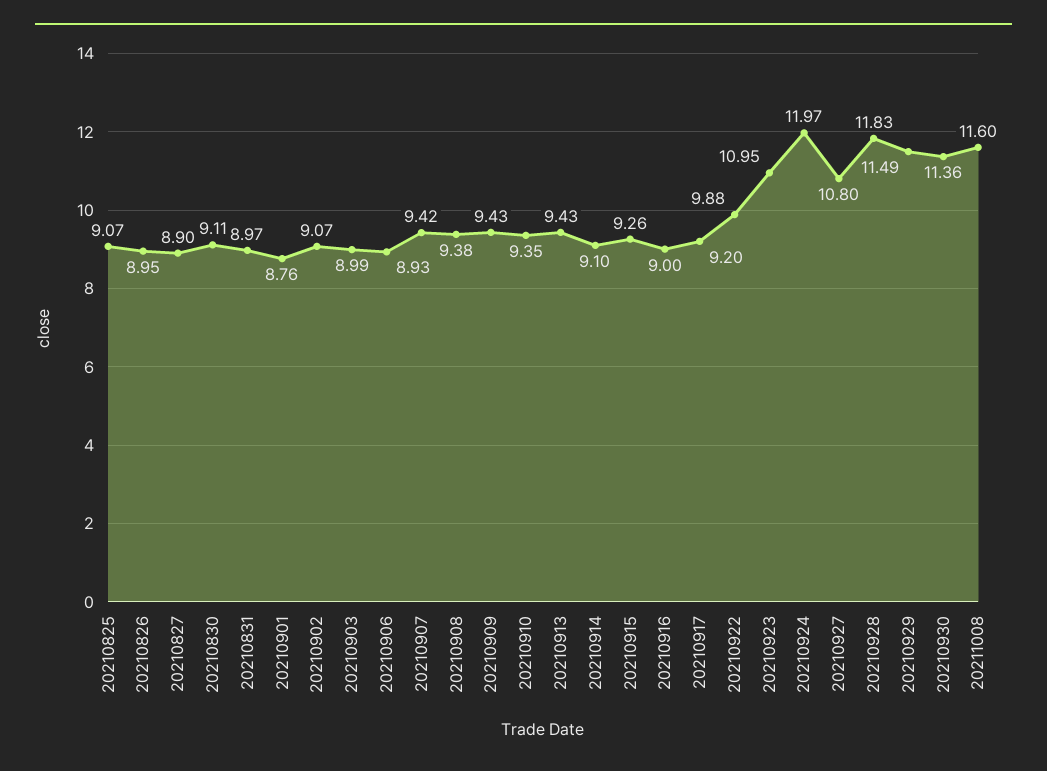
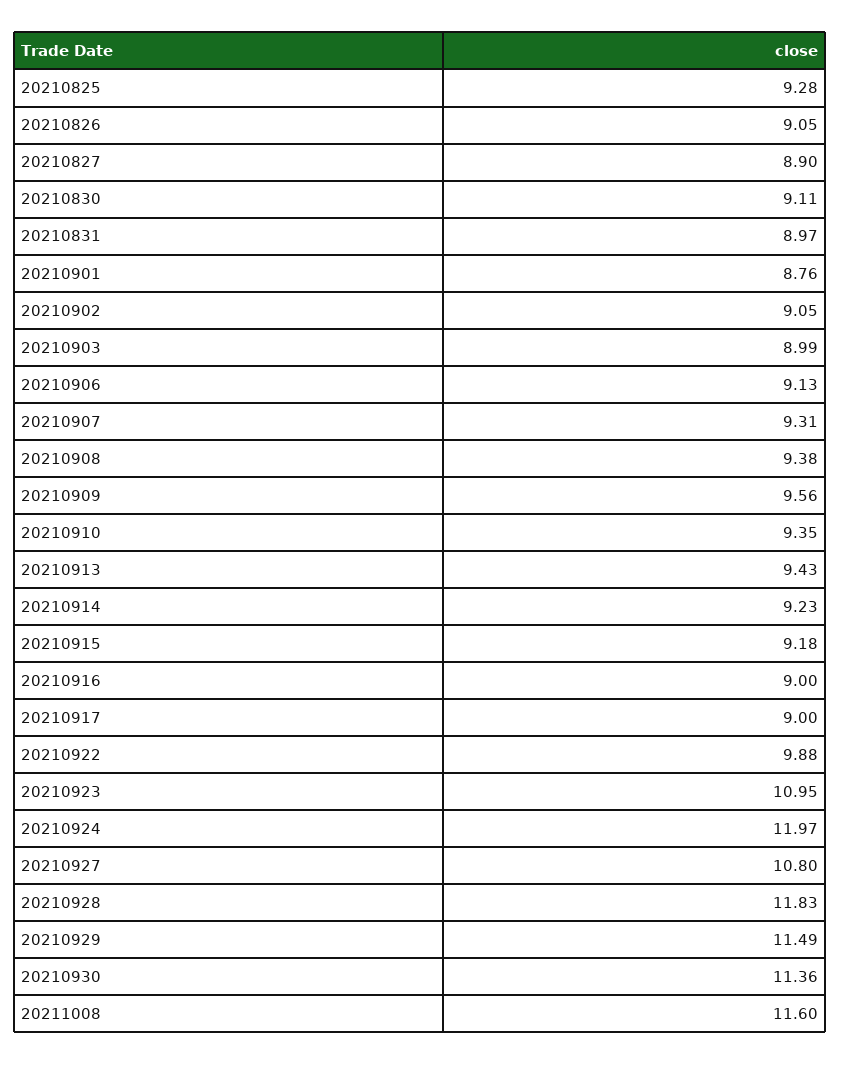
20210825: 9.07 -> 9.28
20210826: 8.95 -> 9.05
20210902: 9.07 -> 9.05
20210906: 8.93 -> 9.13
20210907: 9.42 -> 9.31
20210909: 9.43 -> 9.56
20210914: 9.1 -> 9.23
20210915: 9.26 -> 9.18
20210917: 9.2 -> 9

